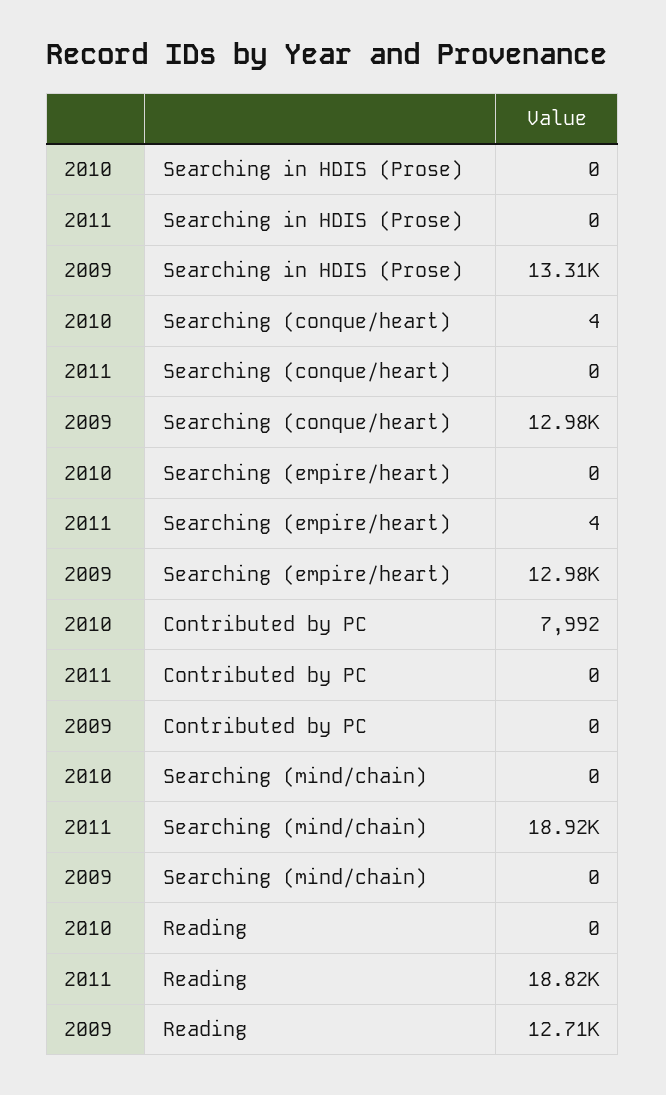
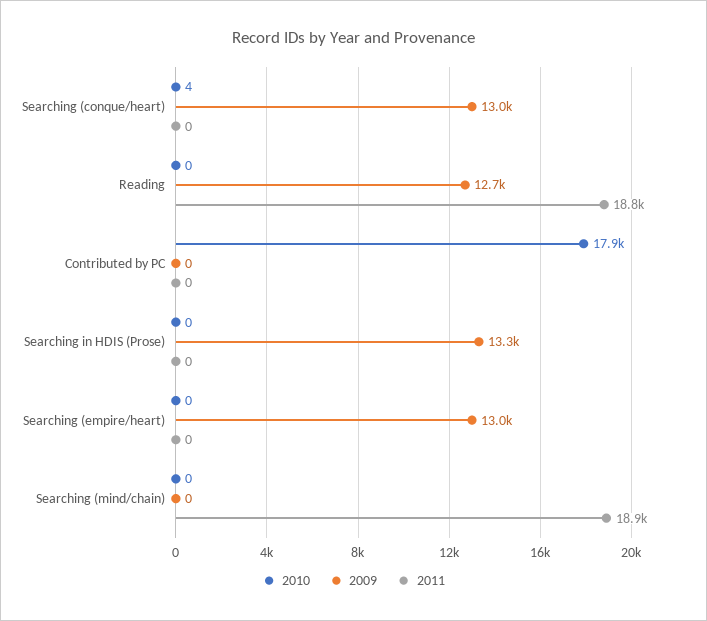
2011, Searching (empire/heart): 4 -> 0
2010, Contributed by PC: 7992 -> 17900

